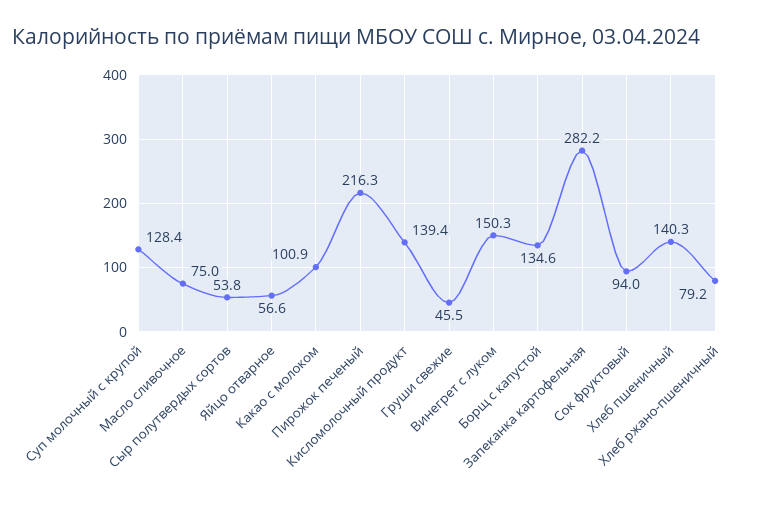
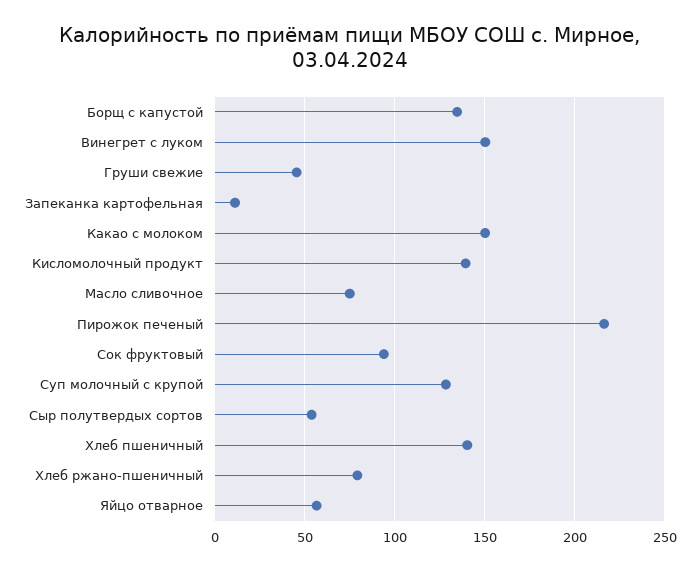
Какао с молоком: 100.9 -> 150
Запеканка картофельная: 282.2 -> 10

